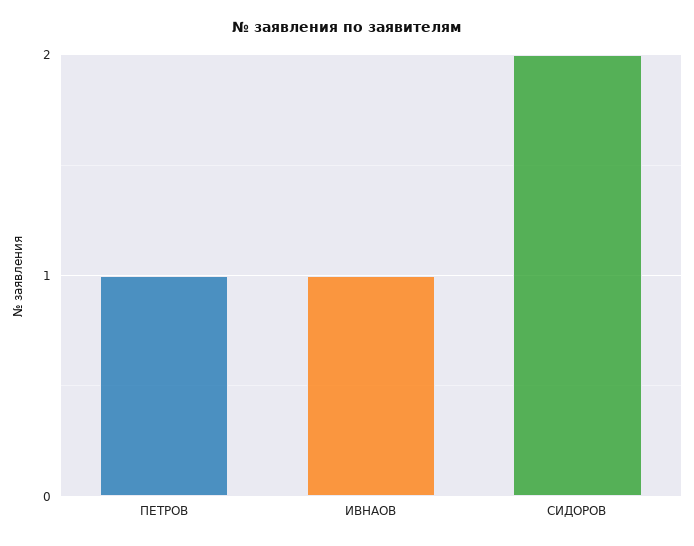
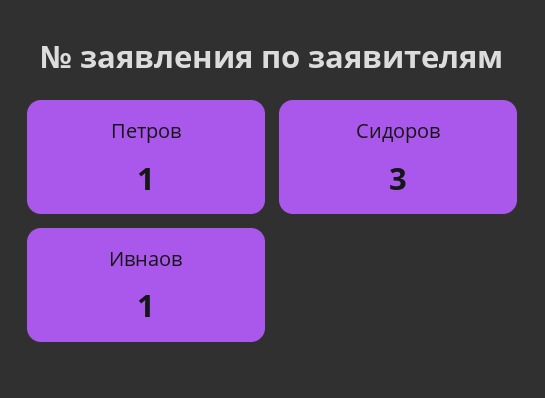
СИДОРОВ: 2 -> 3

